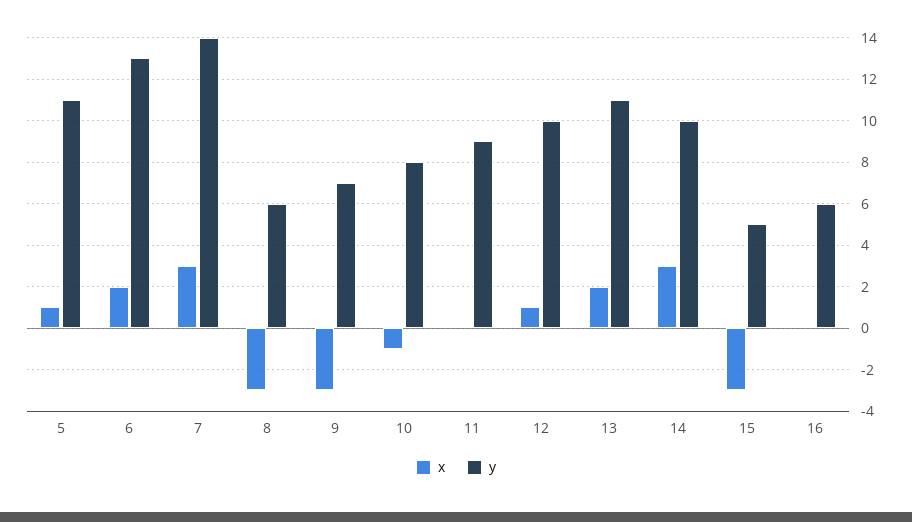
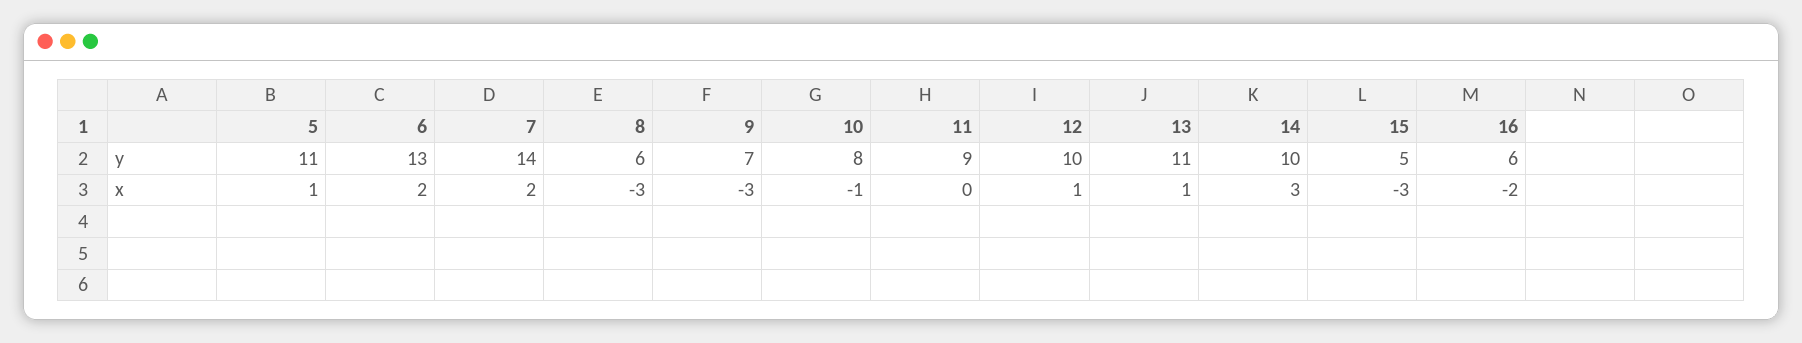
x, 7: 3 -> 2
x, 13: 2 -> 1
x, 16: 0 -> -2

